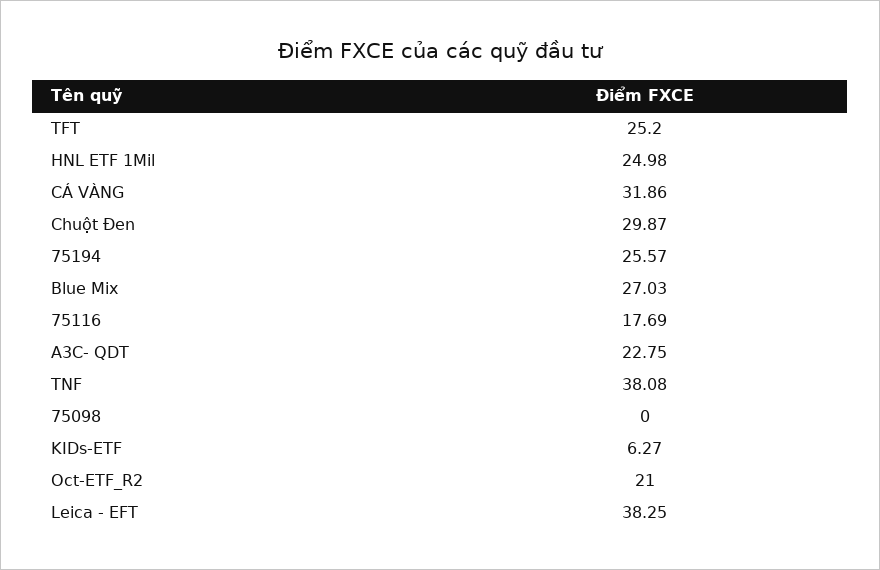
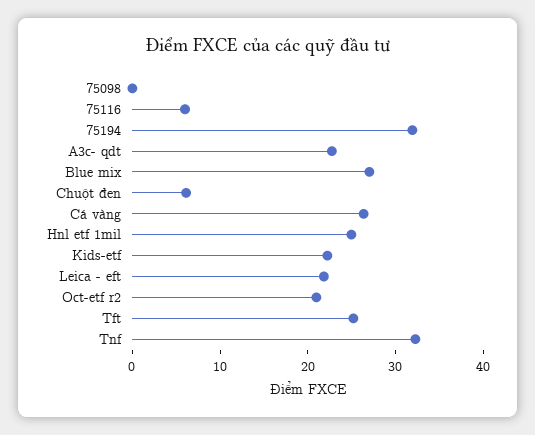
CÁ VÀNG: 31.86 -> 26
Chuột Đen: 29.87 -> 6
75194: 25.57 -> 32
75116: 17.69 -> 6
TNF: 38.08 -> 32
KIDs-ETF: 6.27 -> 22
Leica - EFT: 38.25 -> 22

